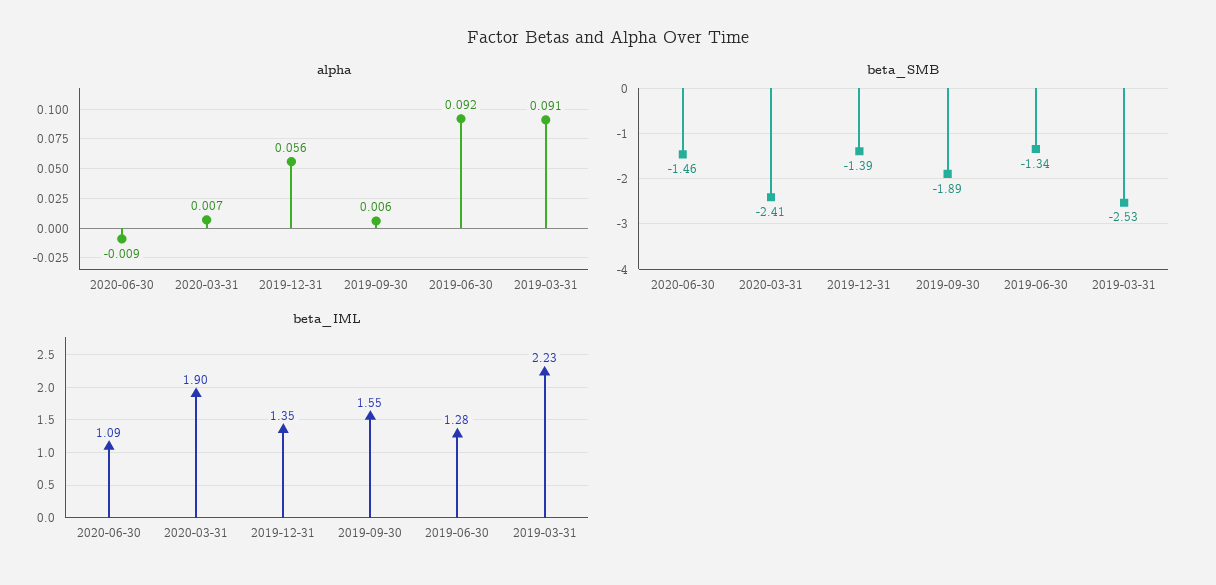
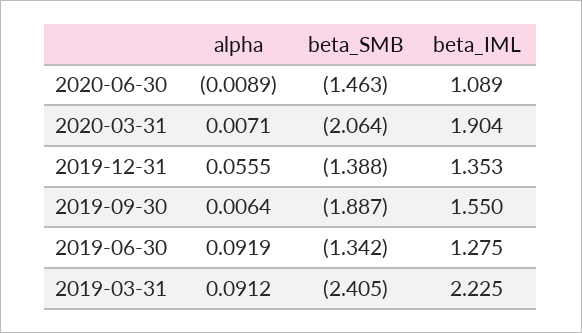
beta_SMB, 2020-03-31: -2.41 -> -2.064
beta_SMB, 2019-03-31: -2.53 -> -2.405

